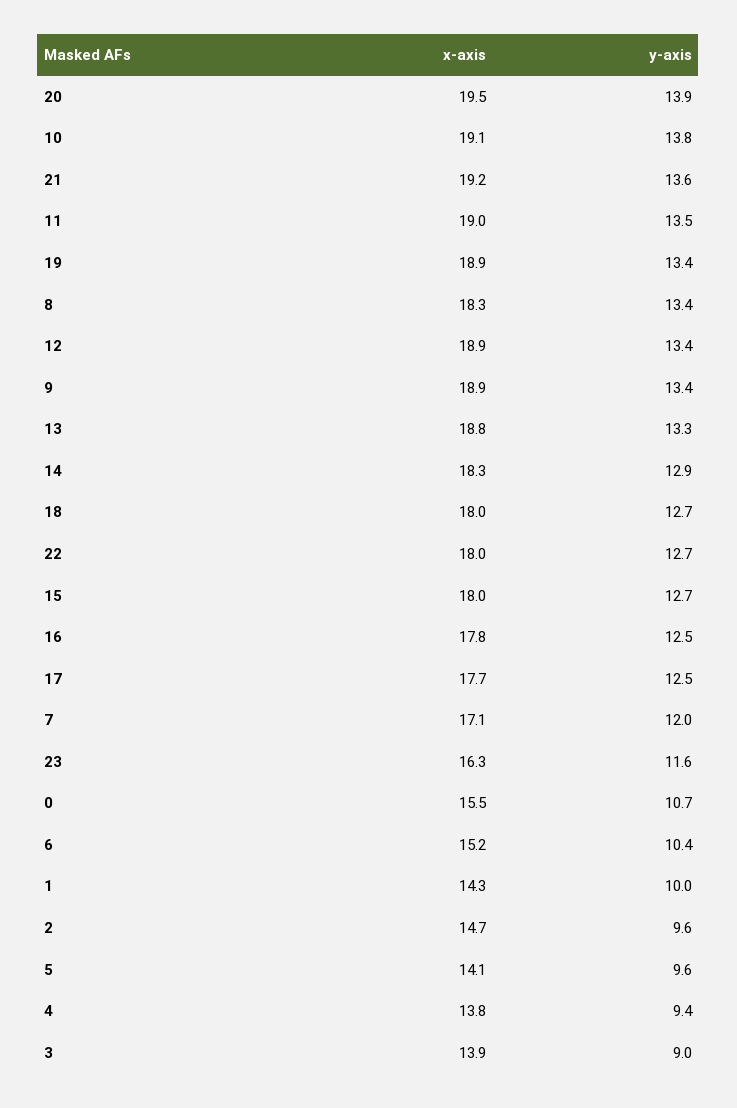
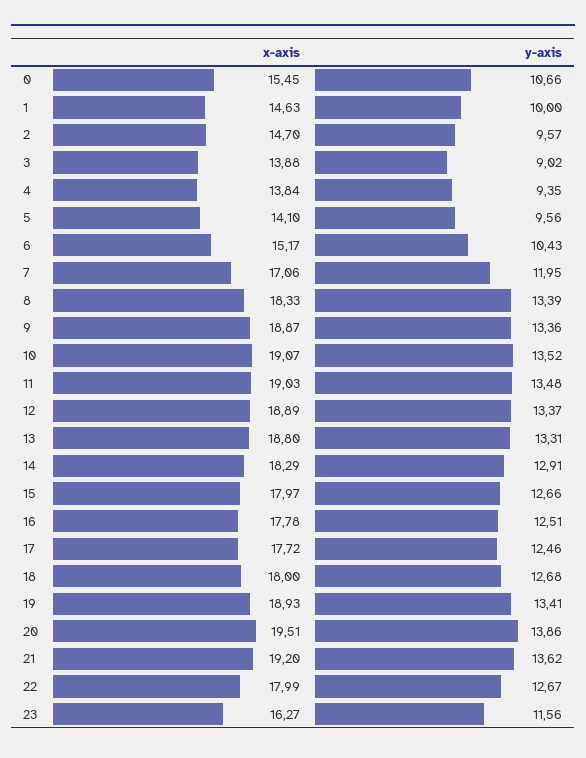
y-axis, 10: 13.8 -> 13.52
x-axis, 1: 14.3 -> 14.63

